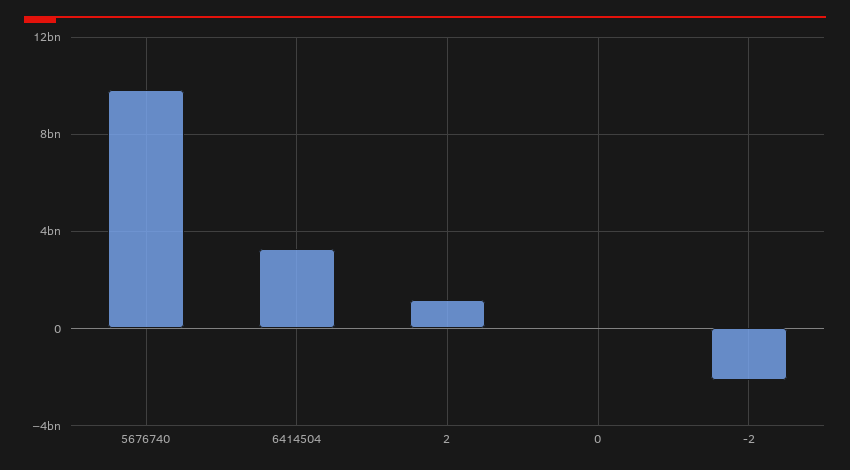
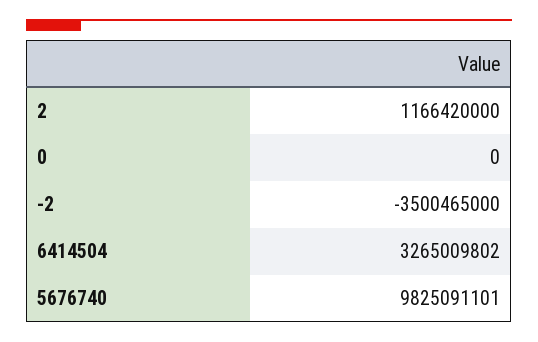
-2: -2000000000 -> -3500465000

